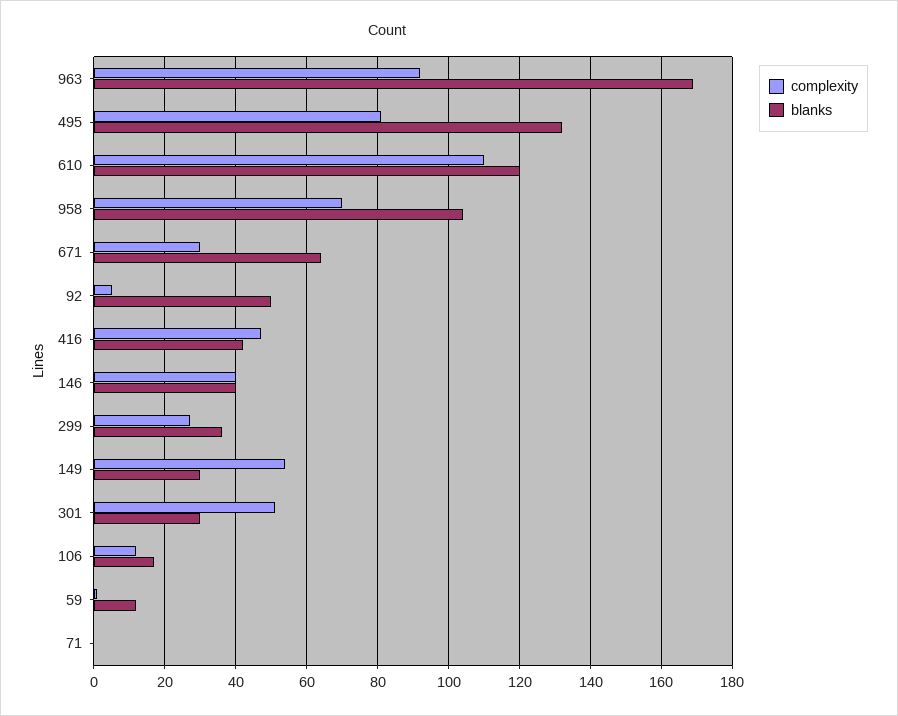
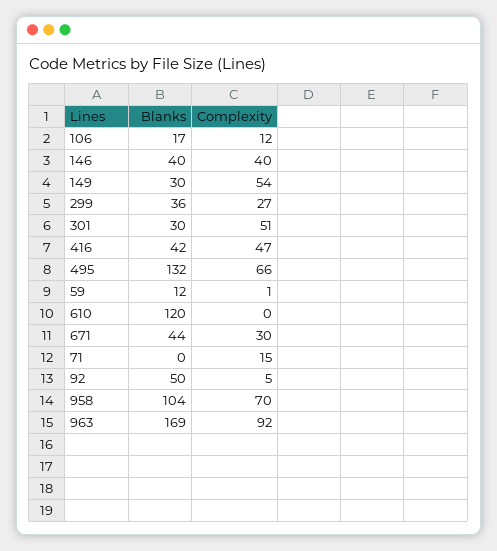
complexity, 495: 80 -> 66
complexity, 610: 110 -> 0
blanks, 671: 65 -> 44
complexity, 71: 0 -> 15

